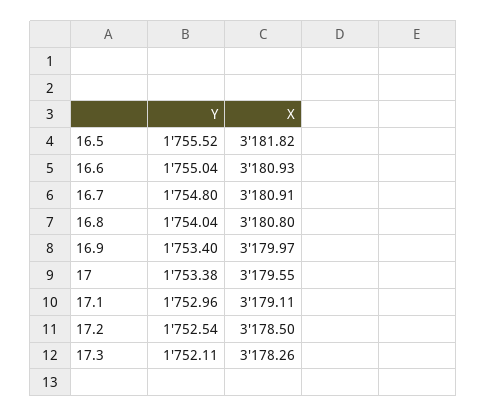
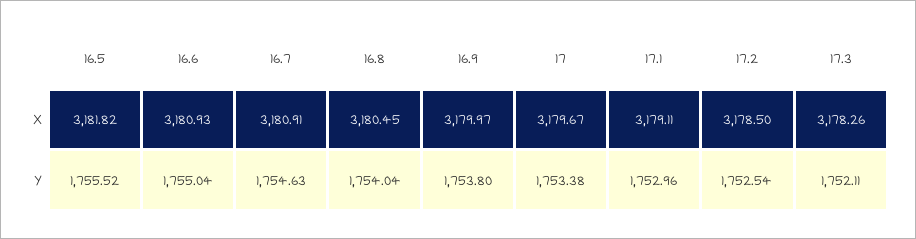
Y, 16.7: 1754.8 -> 1754.63
X, 16.8: 3180.8 -> 3180.45
Y, 16.9: 1753.4 -> 1753.8
X, 17: 3179.55 -> 3179.67

